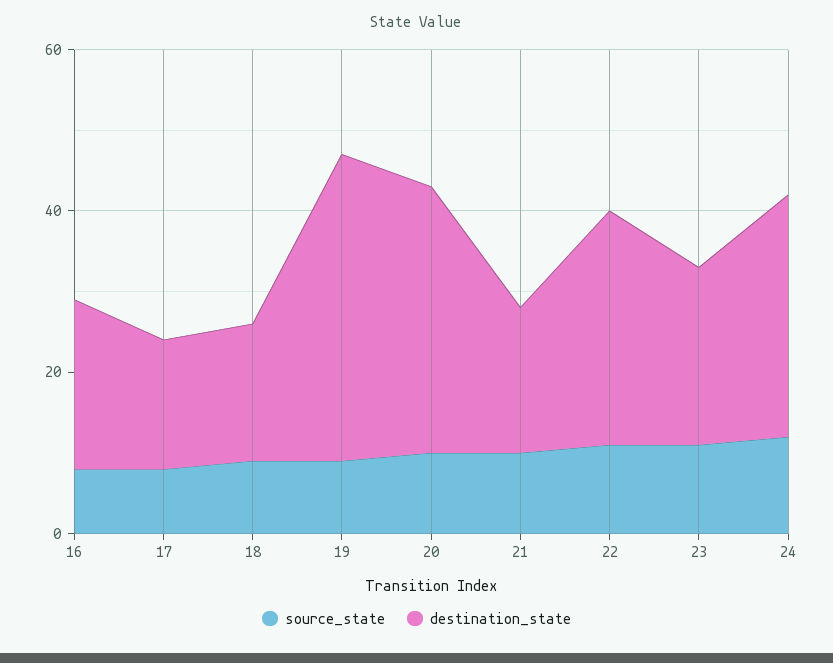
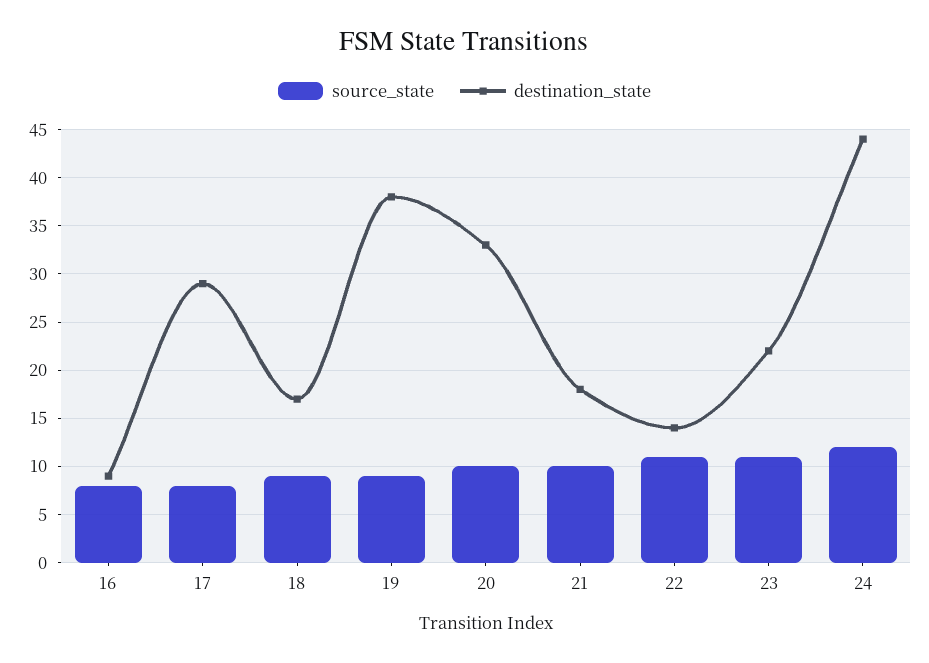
destination_state, 16: 20 -> 9
destination_state, 17: 15 -> 29
destination_state, 22: 30 -> 14
destination_state, 24: 30 -> 44

